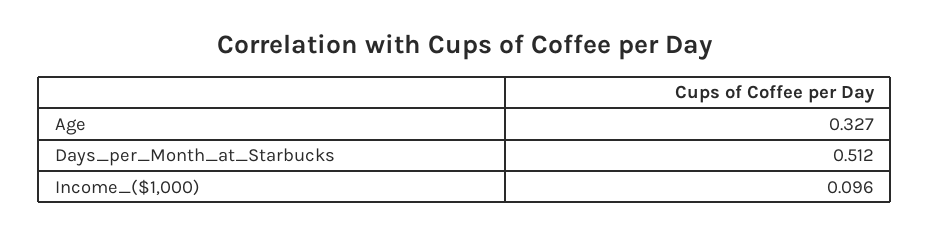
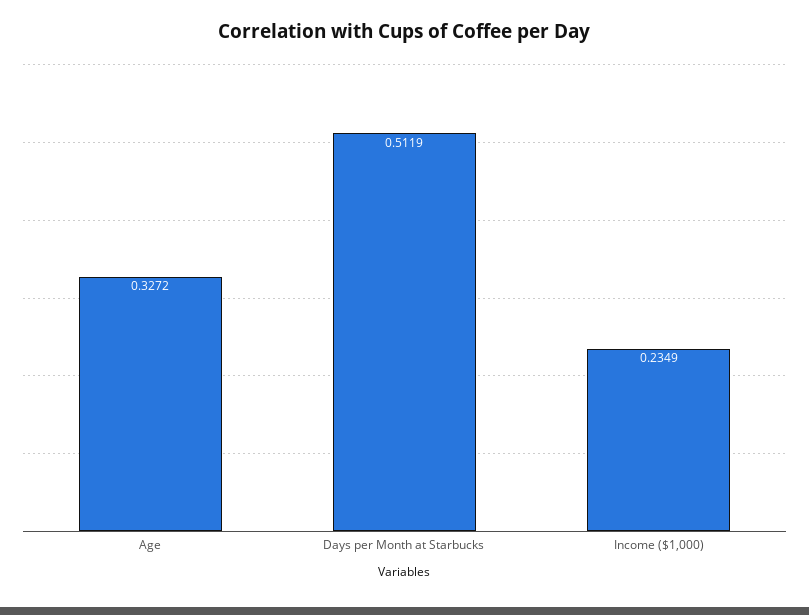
Income_($1,000): 0.096 -> 0.2349

